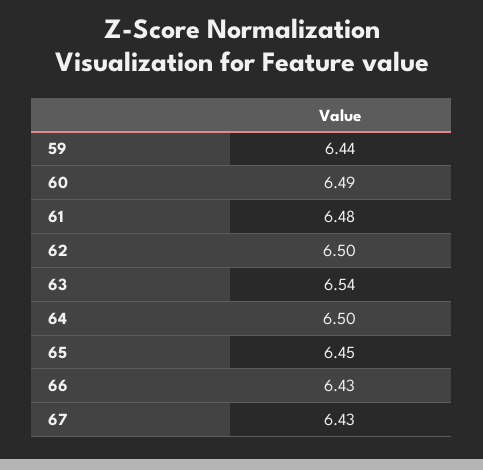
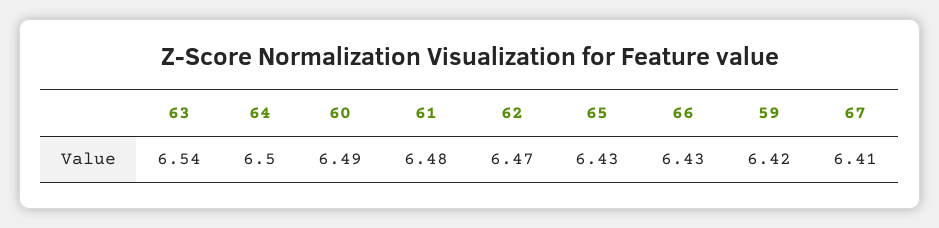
59: 6.44 -> 6.42
62: 6.5 -> 6.47
65: 6.45 -> 6.43
67: 6.43 -> 6.41

